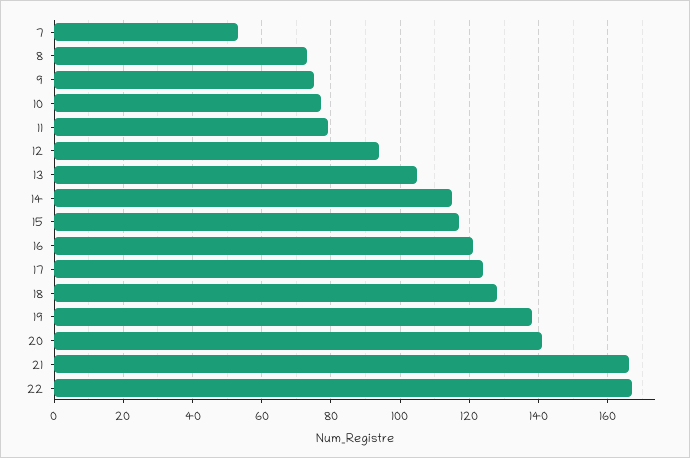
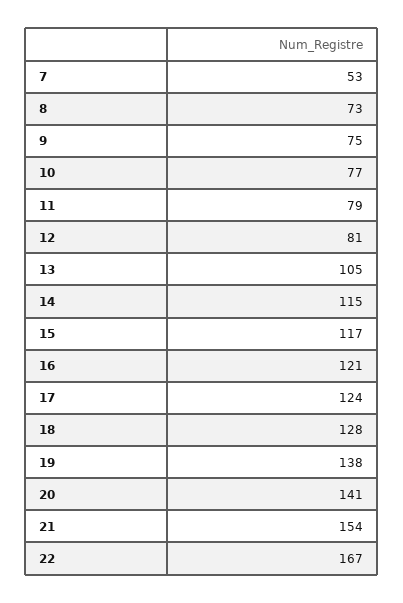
12: 95 -> 81
21: 165 -> 154

